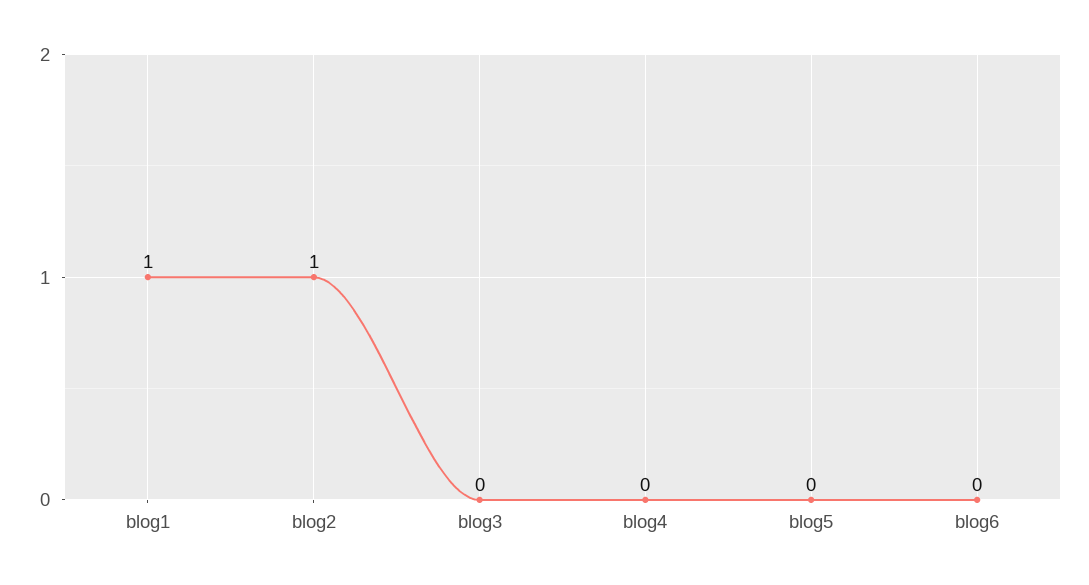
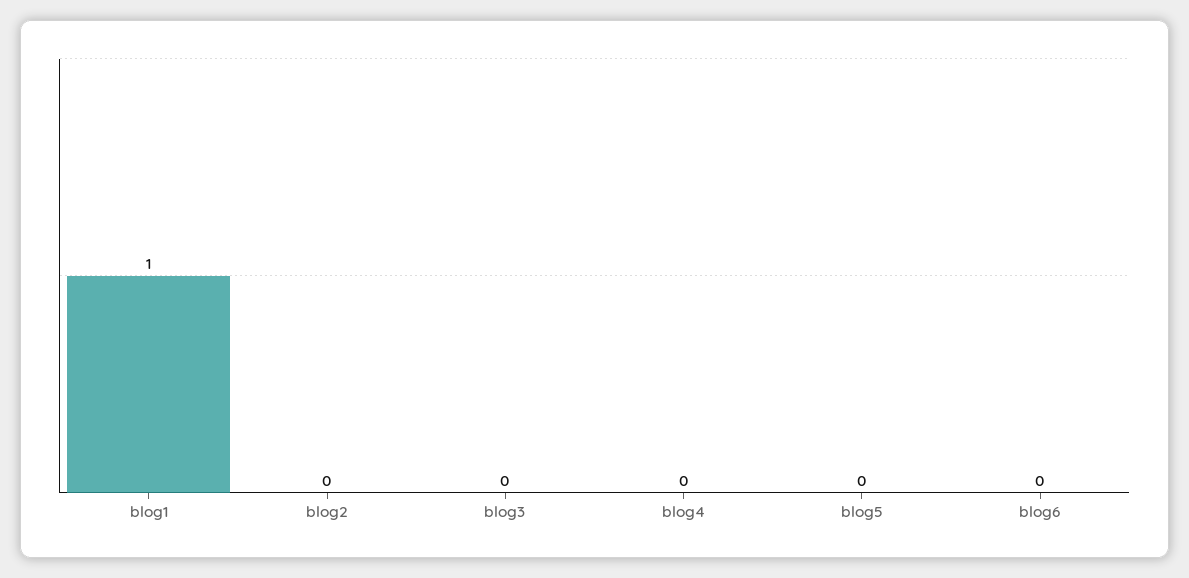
blog2: 1 -> 0

